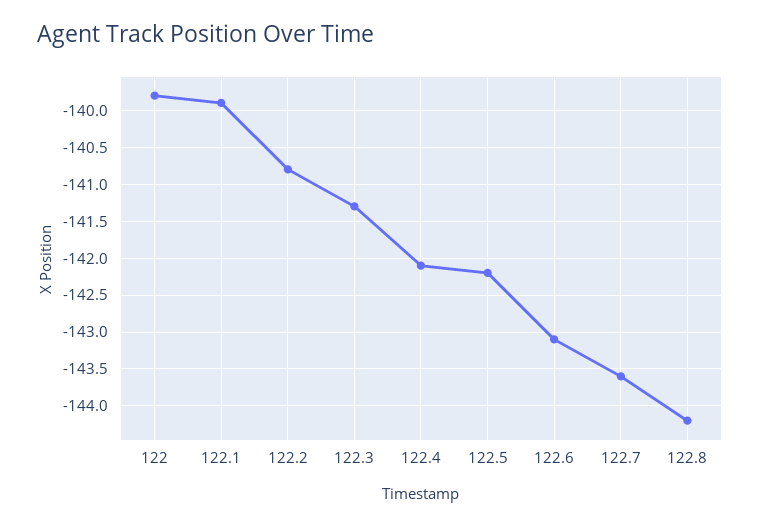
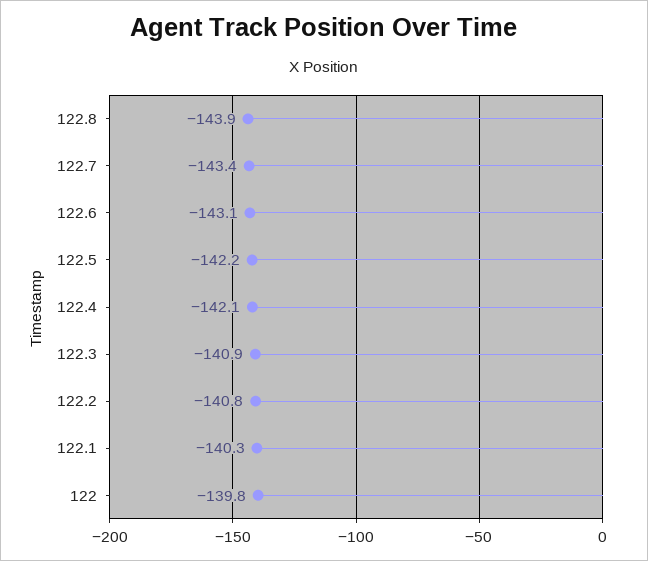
122.1: -139.9 -> -140.3
122.3: -141.3 -> -140.9
122.7: -143.6 -> -143.4
122.8: -144.2 -> -143.9

